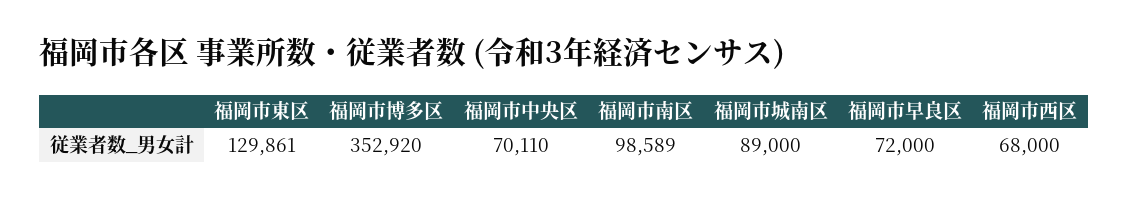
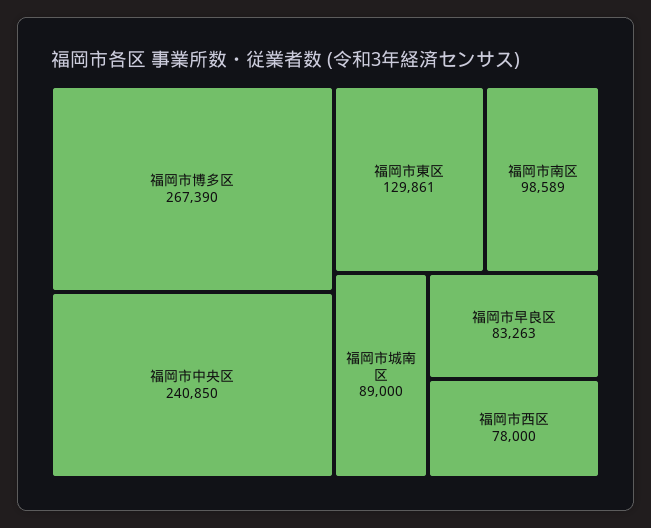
福岡市博多区: 352920 -> 267390
福岡市中央区: 70110 -> 240850
福岡市早良区: 72000 -> 83263
福岡市西区: 68000 -> 78000

